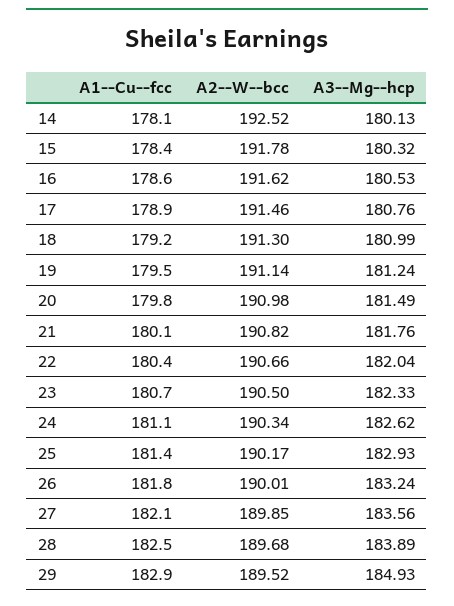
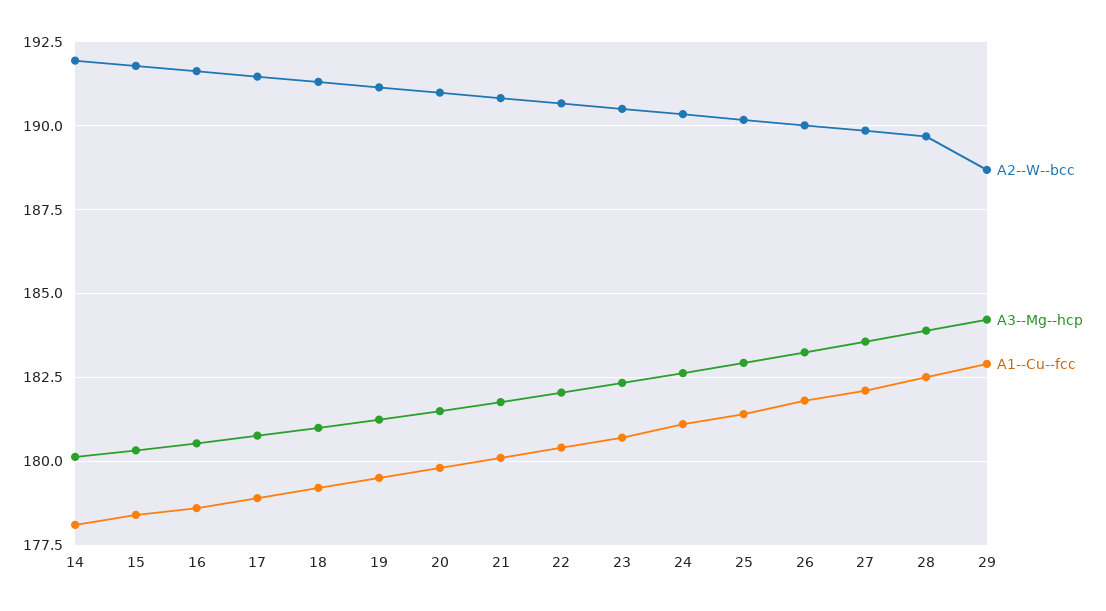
A2--W--bcc, 14: 192.52 -> 192
A2--W--bcc, 29: 189.52 -> 188.75
A3--Mg--hcp, 29: 184.93 -> 184.25

